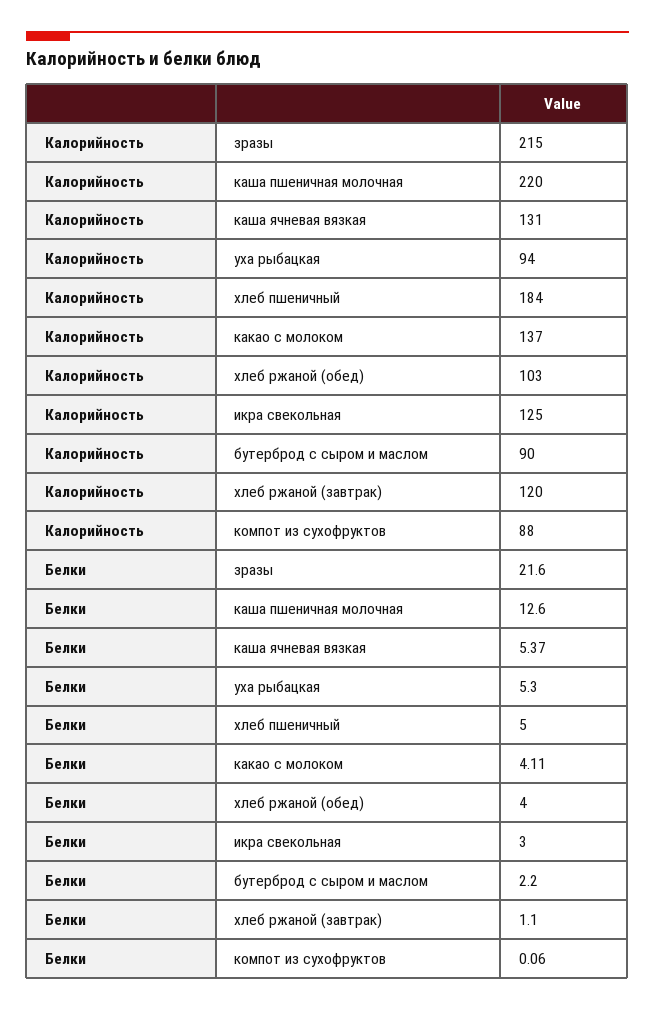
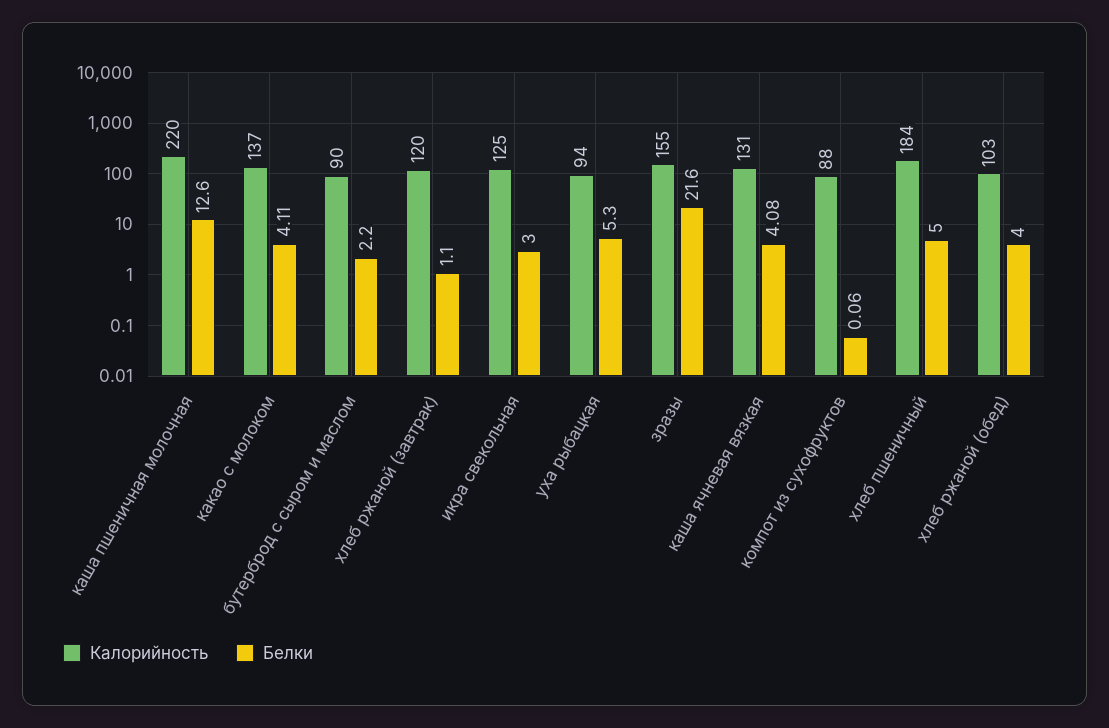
Калорийность, зразы: 215 -> 155
Белки, каша ячневая вязкая: 5.37 -> 4.08

